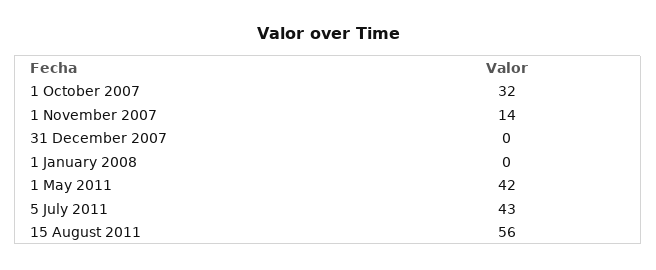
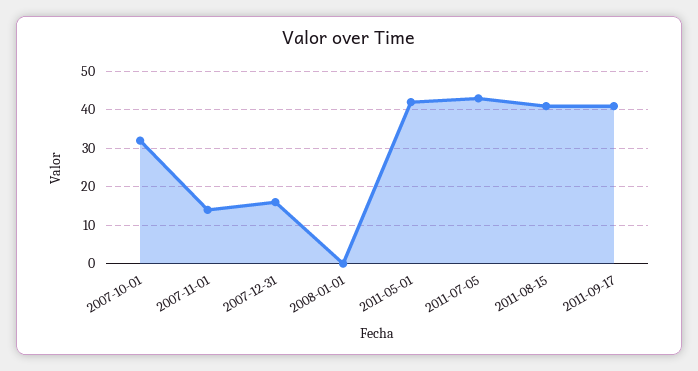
31 December 2007: 0 -> 15
15 August 2011: 56 -> 40
2011-09-17: none -> 40

